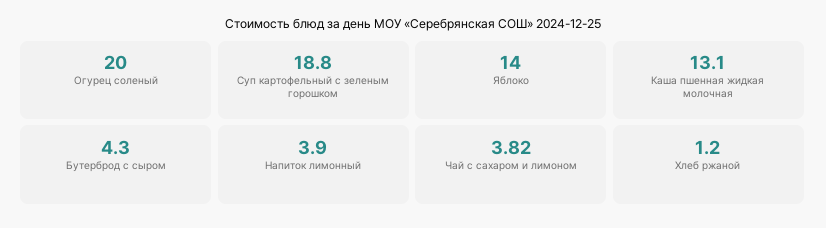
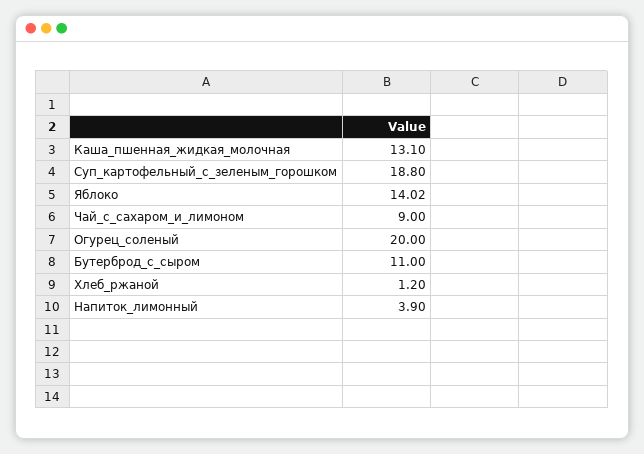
Яблоко: 14 -> 14.02
Бутерброд с сыром: 4.3 -> 11
Чай с сахаром и лимоном: 3.82 -> 9

